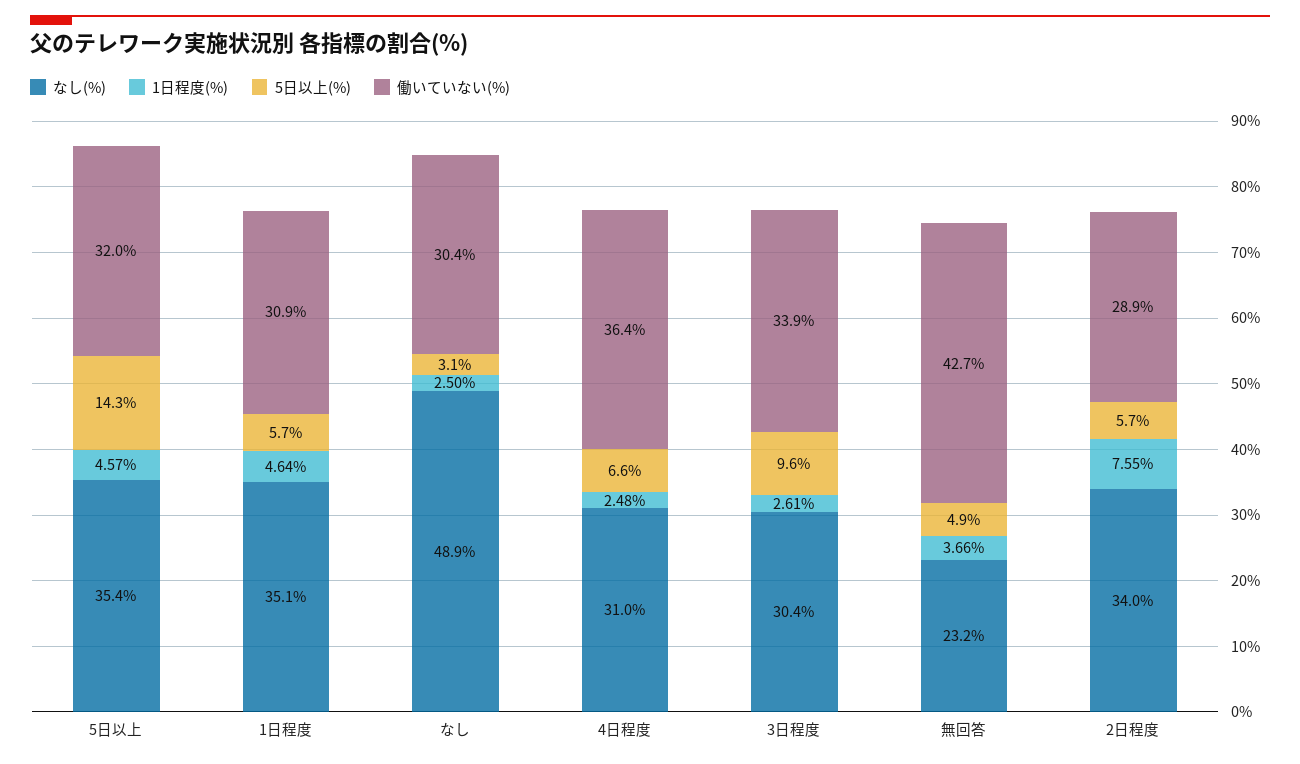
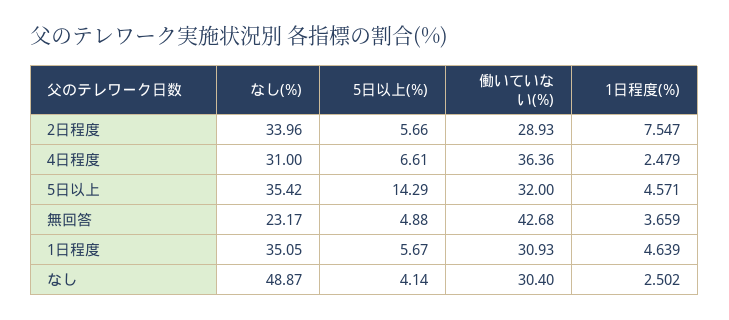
5日以上(%), なし: 3.1 -> 4.14
なし(%), 3日程度: 30.4 -> none
1日程度(%), 3日程度: 2.61 -> none
5日以上(%), 3日程度: 9.6 -> none
働いていない(%), 3日程度: 33.9 -> none

